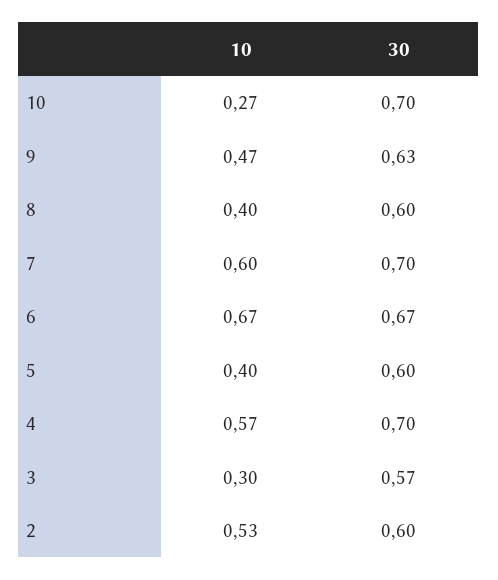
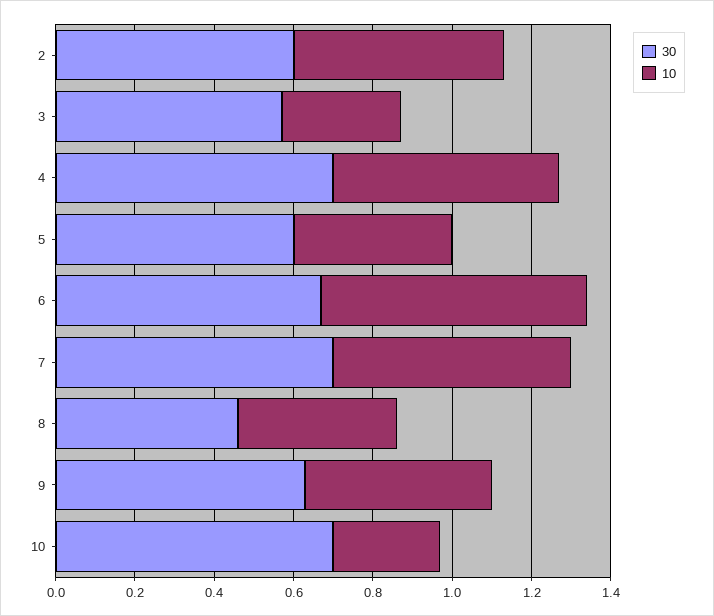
30, 8: 0.6 -> 0.45

